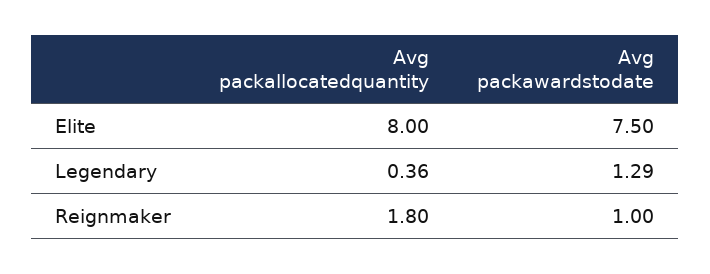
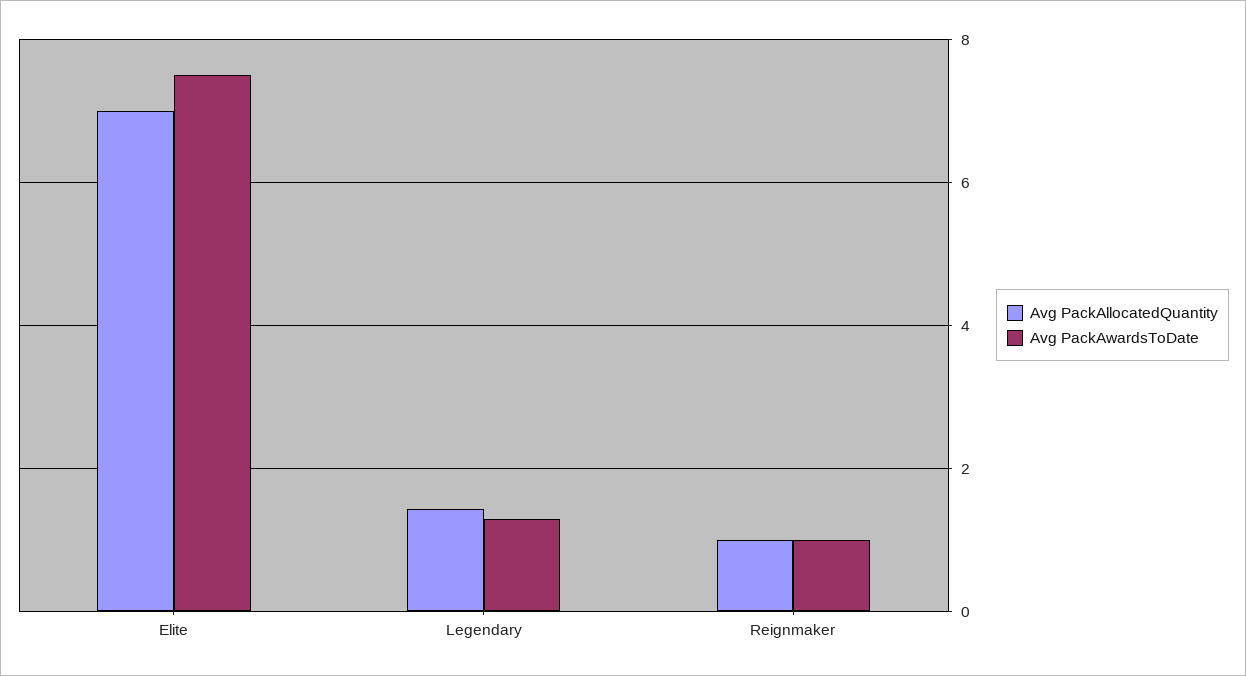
Avg packallocatedquantity, Elite: 8 -> 7
Avg packallocatedquantity, Legendary: 0.36 -> 1.4
Avg packallocatedquantity, Reignmaker: 1.8 -> 1

